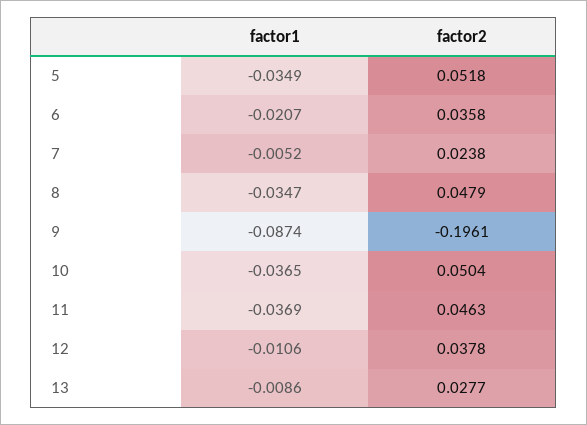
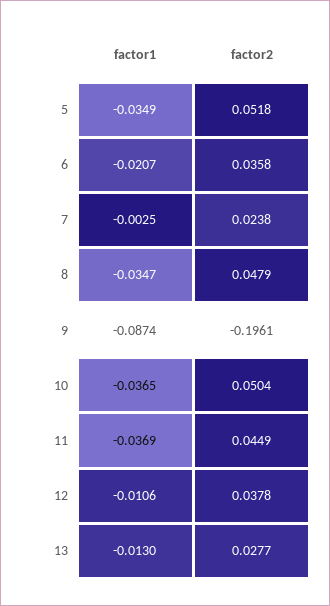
factor1, 7: -0.0052 -> -0.0025
factor2, 11: 0.0463 -> 0.0449
factor1, 13: -0.0086 -> -0.013

